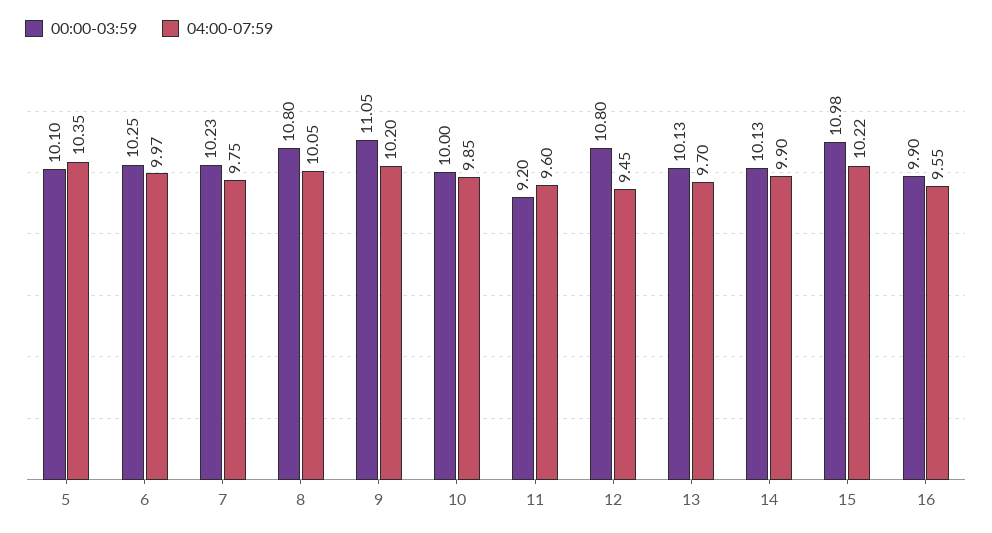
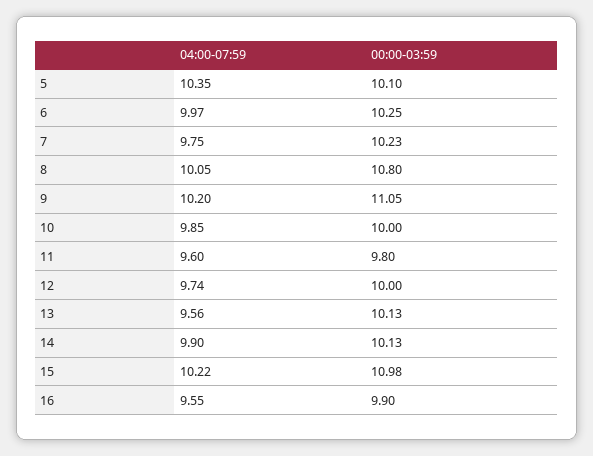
00:00-03:59, 11: 9.2 -> 9.8
00:00-03:59, 12: 10.8 -> 10
04:00-07:59, 12: 9.45 -> 9.74
04:00-07:59, 13: 9.7 -> 9.56

